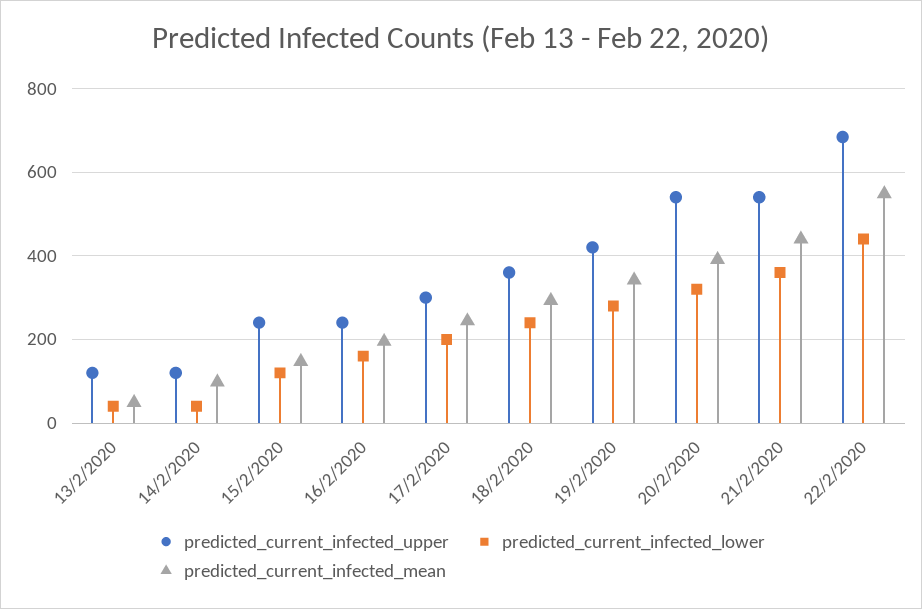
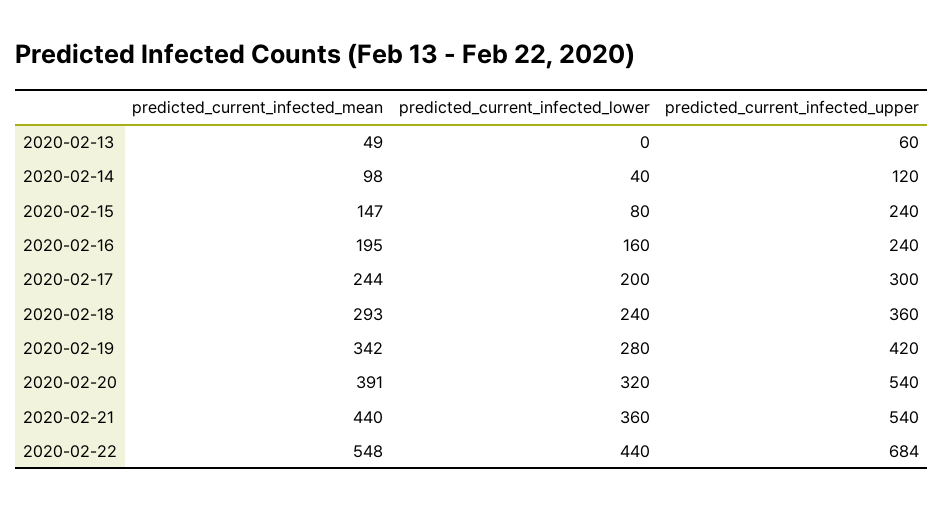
predicted_current_infected_upper, 13/2/2020: 120 -> 60
predicted_current_infected_lower, 13/2/2020: 40 -> 0
predicted_current_infected_lower, 15/2/2020: 120 -> 80

